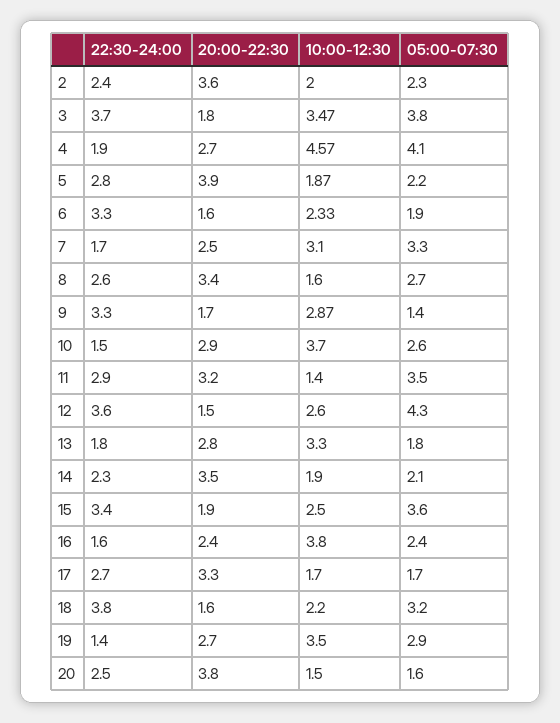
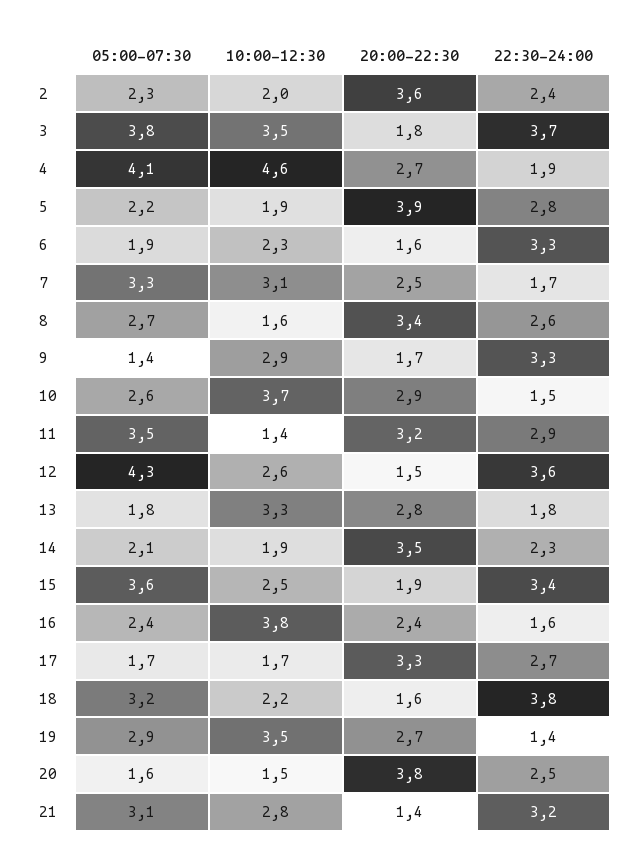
05:00-07:30, 21: none -> 3.1
10:00-12:30, 21: none -> 2.8
20:00-22:30, 21: none -> 1.4
22:30-24:00, 21: none -> 3.2

